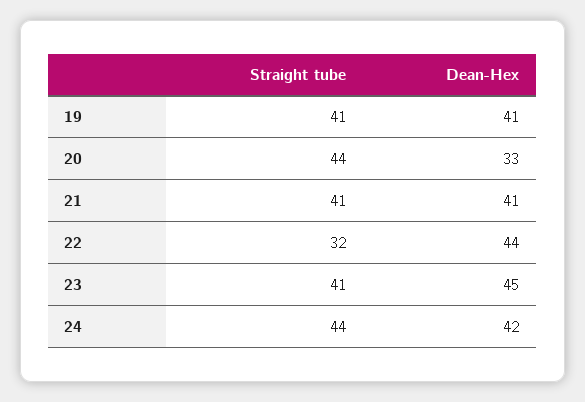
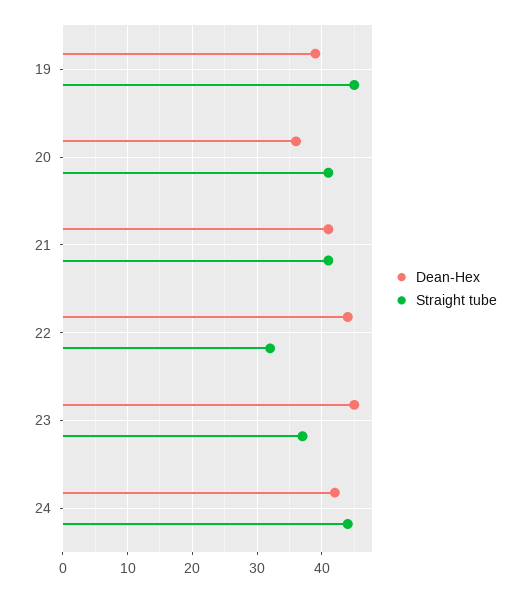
Straight tube, 19: 41 -> 45
Dean-Hex, 19: 41 -> 39
Straight tube, 20: 44 -> 41
Dean-Hex, 20: 33 -> 36
Straight tube, 23: 41 -> 37

